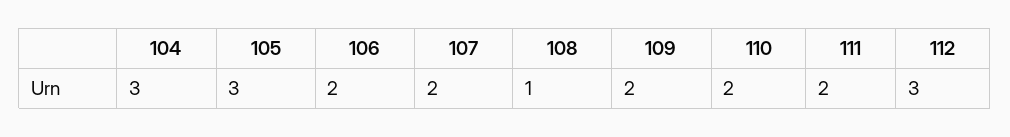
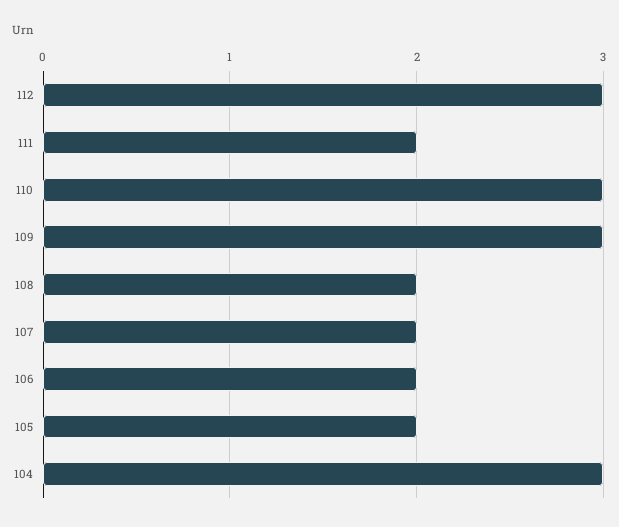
105: 3 -> 2
108: 1 -> 2
109: 2 -> 3
110: 2 -> 3

